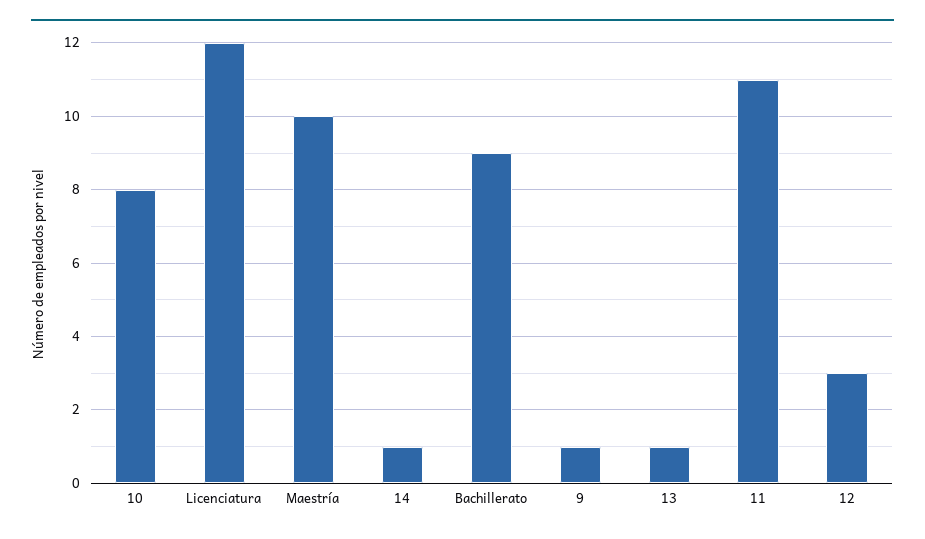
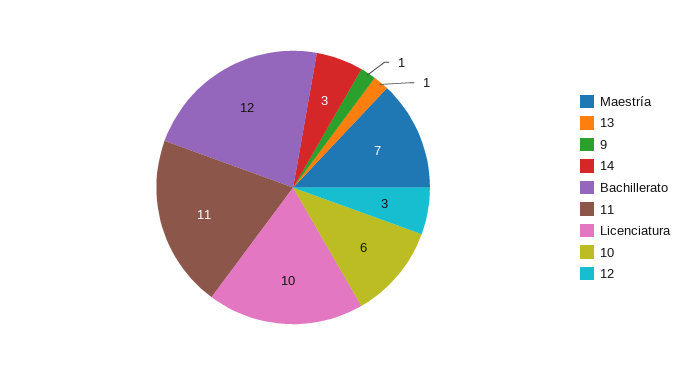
10: 8 -> 6
Licenciatura: 12 -> 10
Maestría: 10 -> 7
14: 1 -> 3
Bachillerato: 9 -> 12

